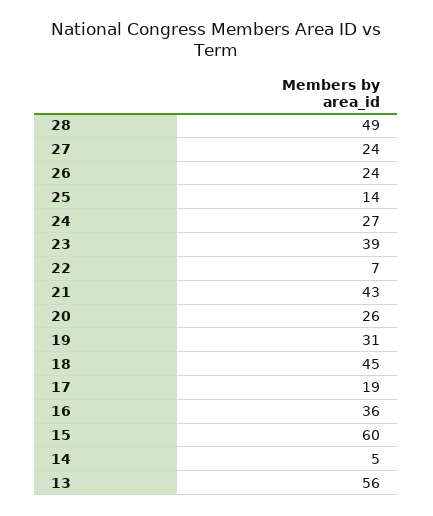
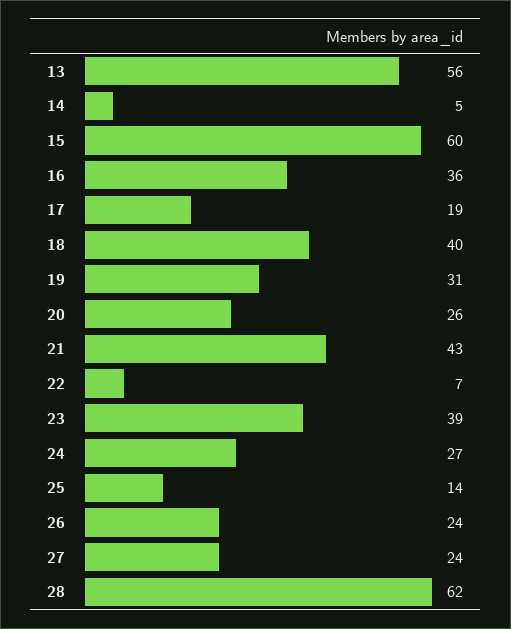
28: 49 -> 62
18: 45 -> 40

